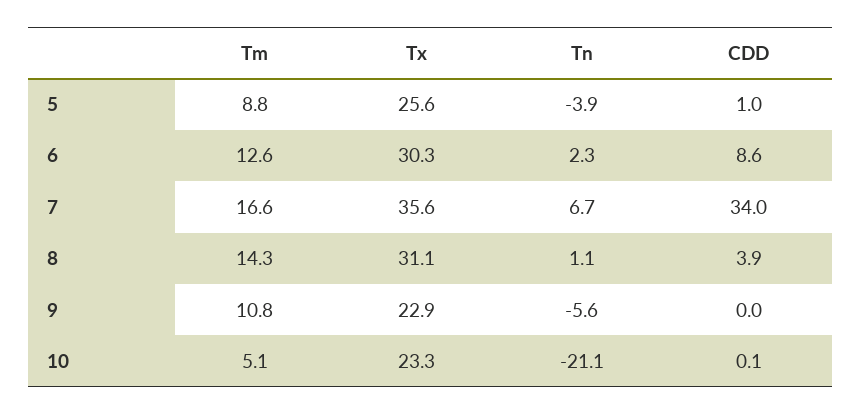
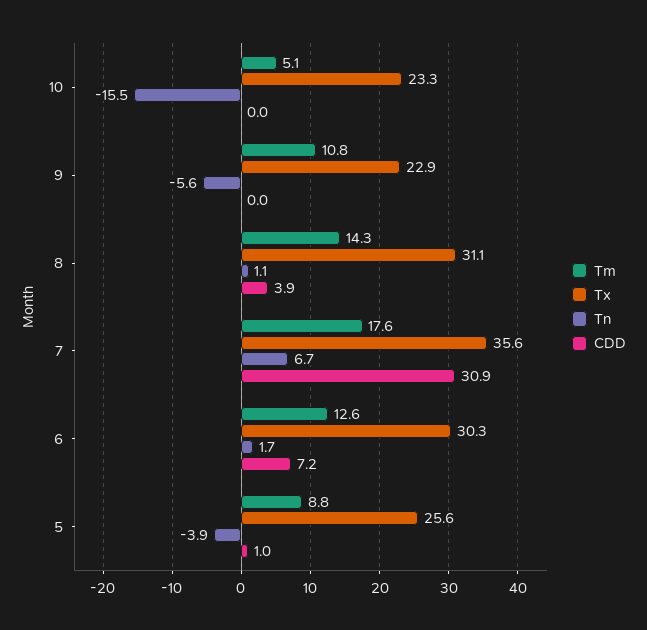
Tn, 6: 2.3 -> 1.7
CDD, 6: 8.6 -> 7.2
Tm, 7: 16.6 -> 17.6
CDD, 7: 34 -> 30.9
Tn, 10: -21.1 -> -15.5
CDD, 10: 0.1 -> 0

